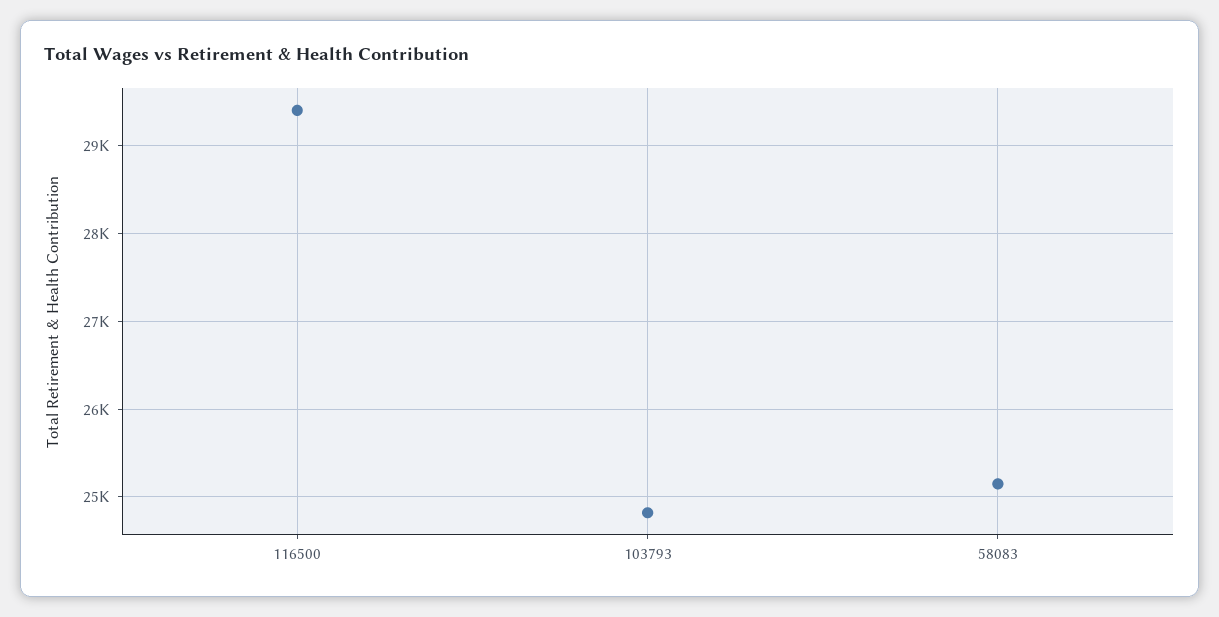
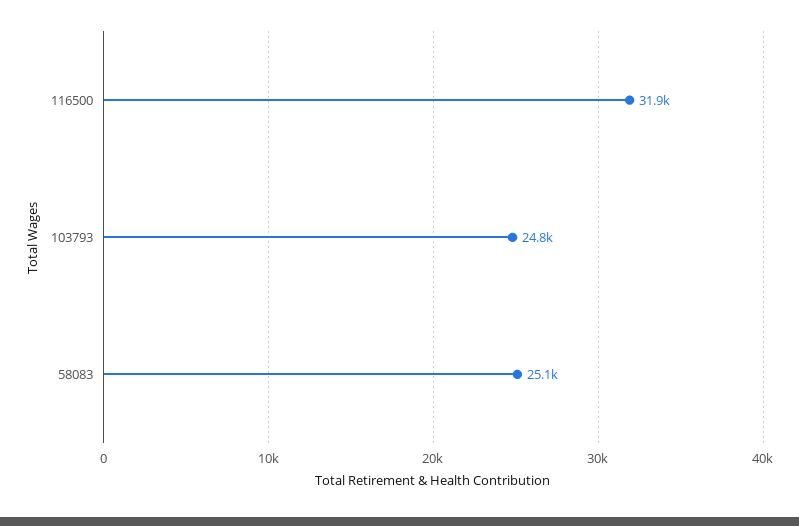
116500: 29400 -> 31900

